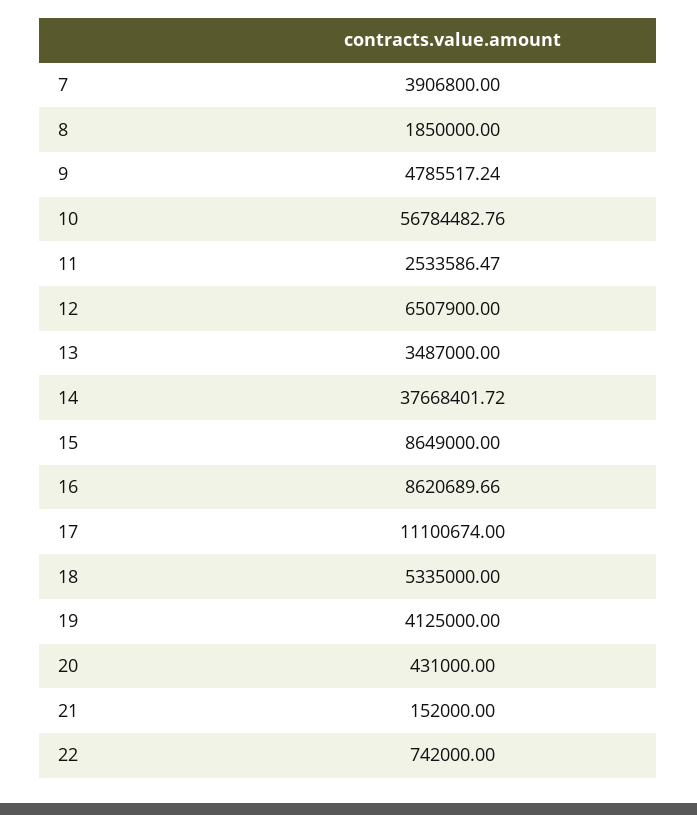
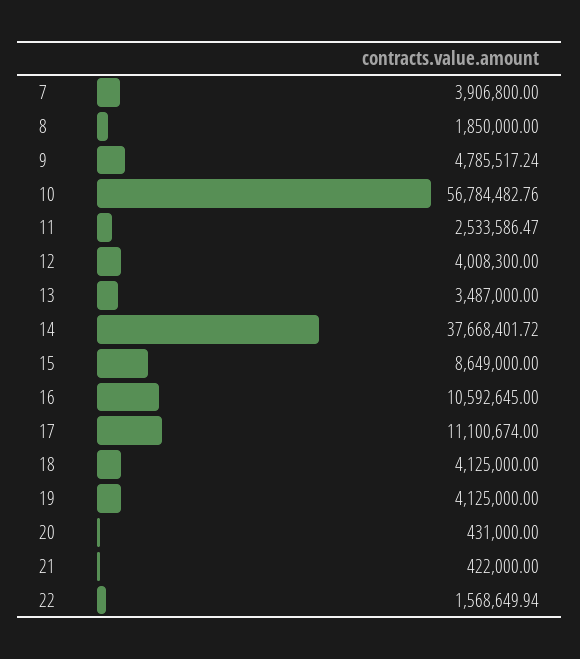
12: 6507900 -> 4008300
16: 8620689.66 -> 10592645
18: 5335000 -> 4125000
21: 152000 -> 422000
22: 742000 -> 1568649.94

